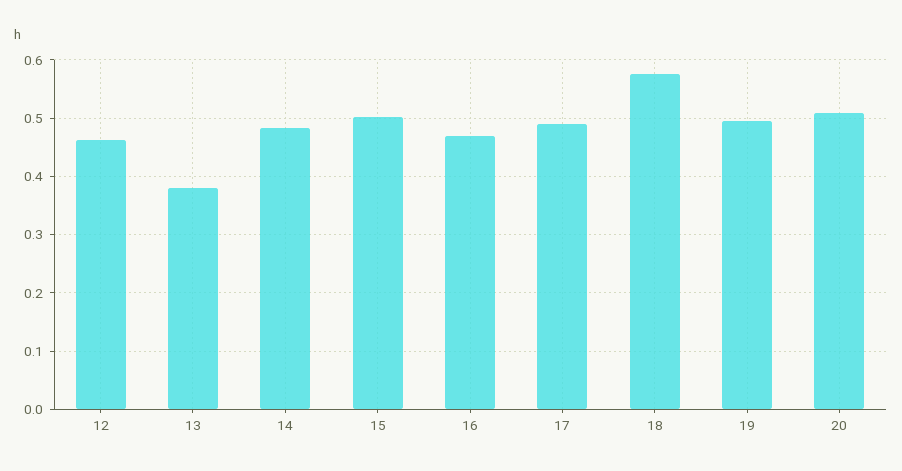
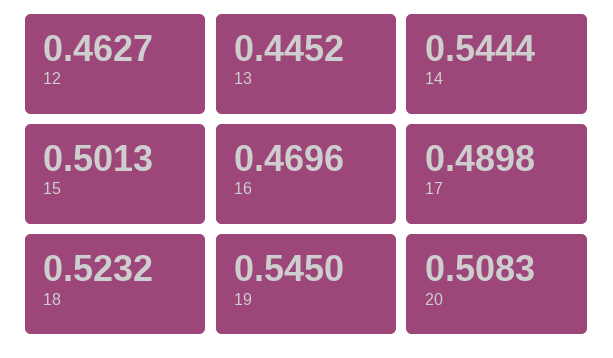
13: 0.38 -> 0.4452
14: 0.48 -> 0.5444
18: 0.58 -> 0.5232
19: 0.5 -> 0.545

